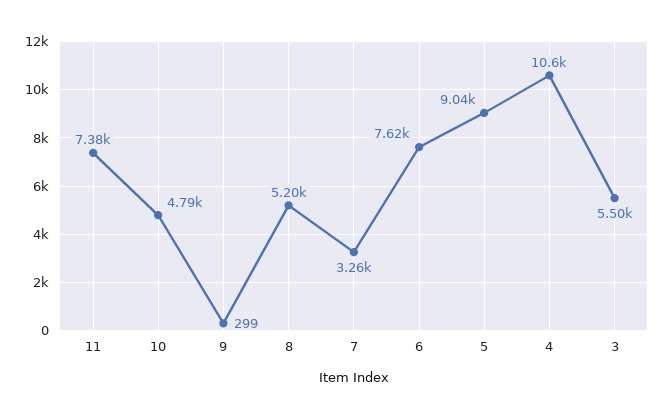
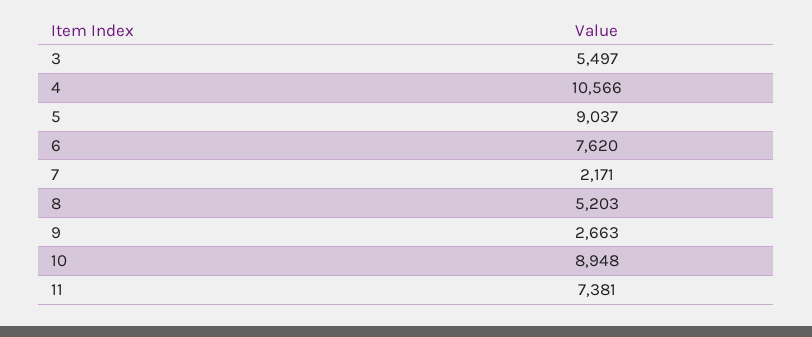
10: 4790 -> 8948
9: 299 -> 2663
7: 3260 -> 2171

